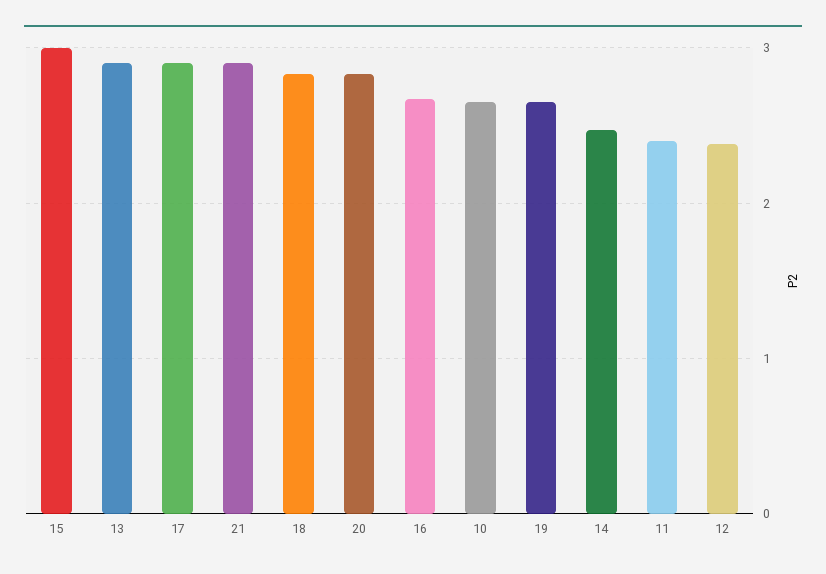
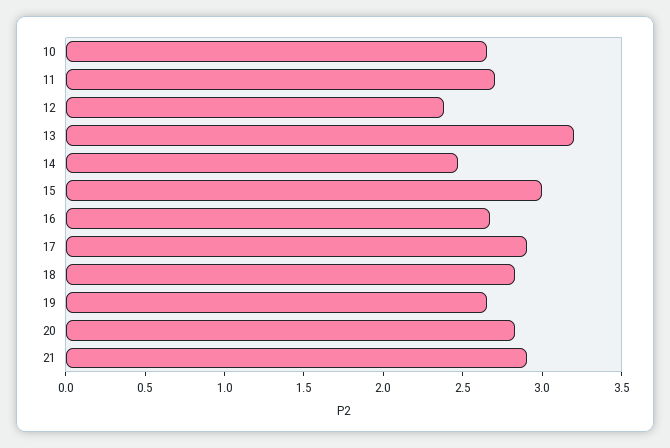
13: 2.9 -> 3.2
11: 2.4 -> 2.7

